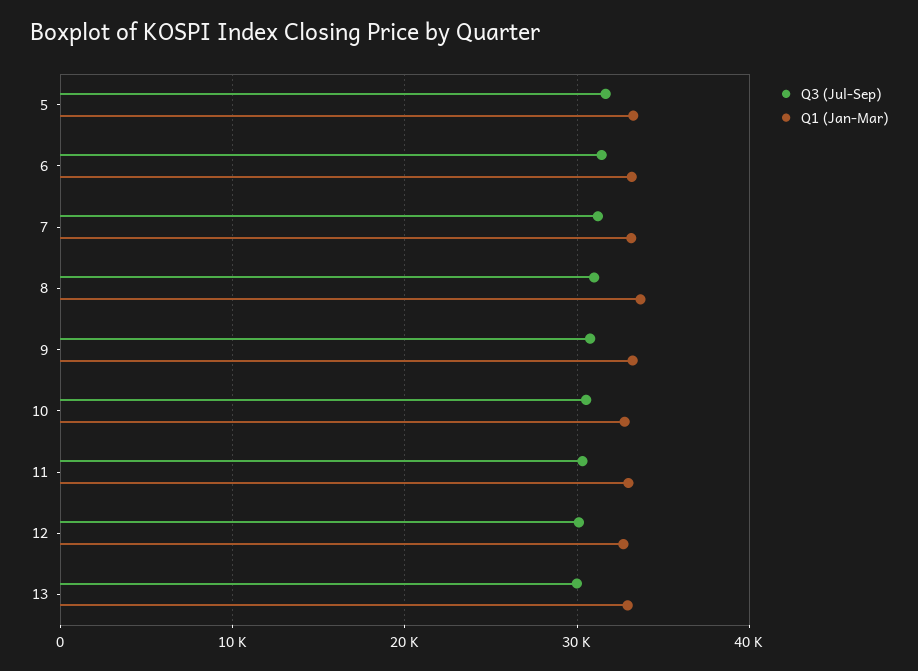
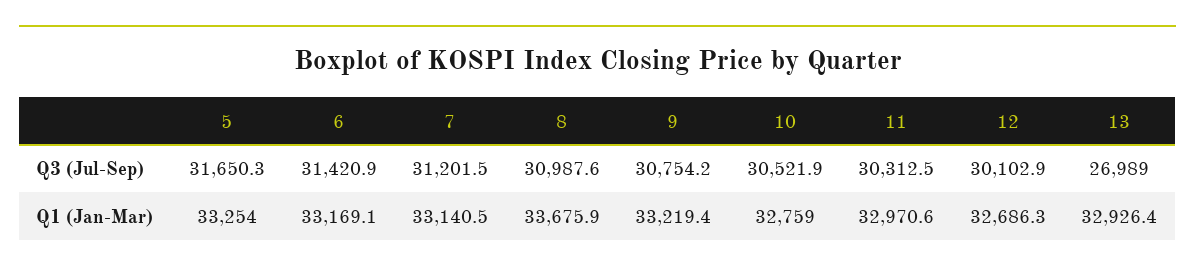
Q3 (Jul-Sep), 13: 30000 -> 26989

